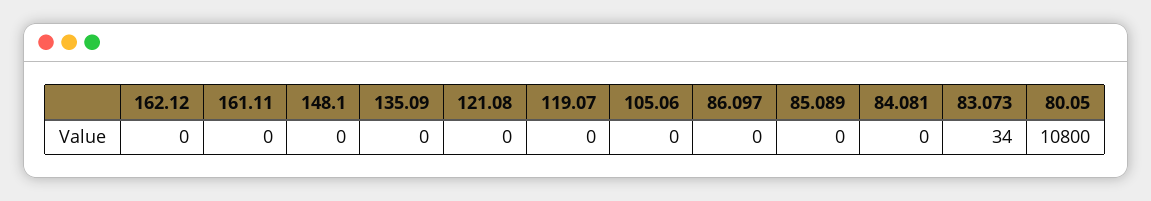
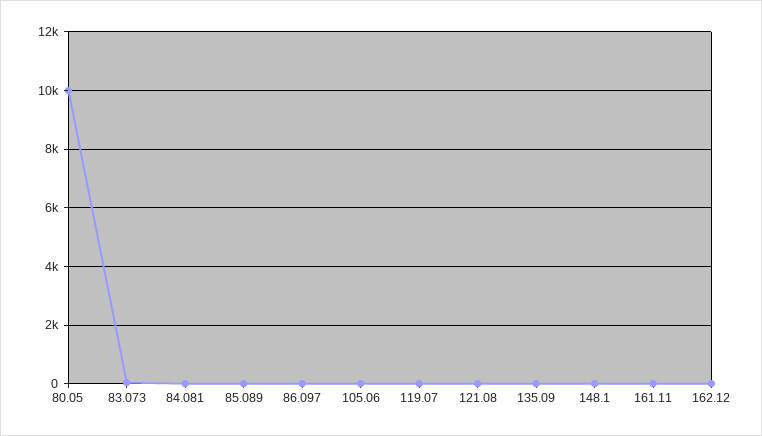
80.05: 10800 -> 10000

